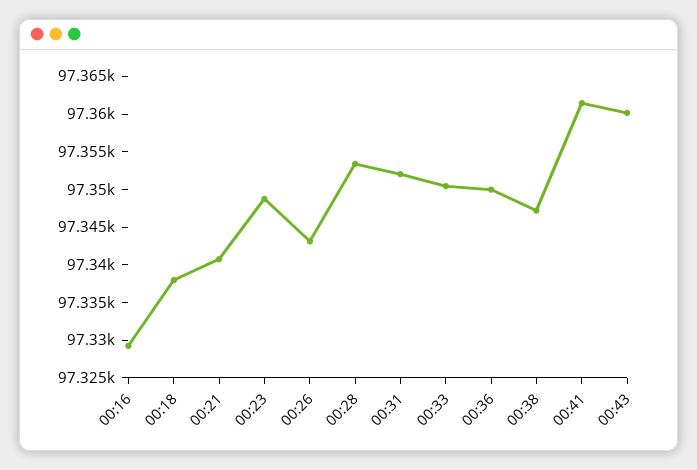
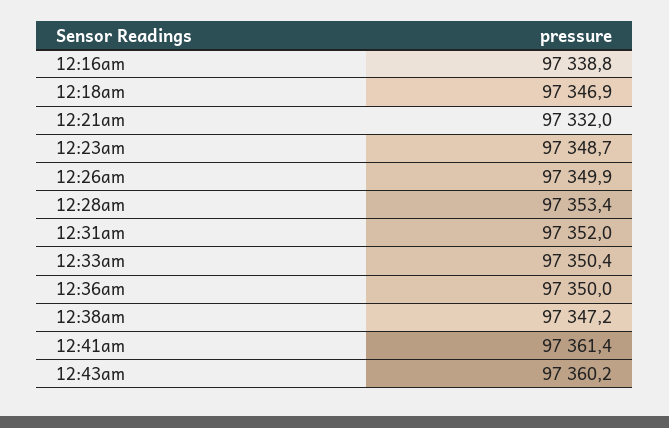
00:16: 97330 -> 97338.8
00:18: 97337.5 -> 97346.9
00:21: 97340 -> 97332
00:26: 97342.5 -> 97349.9

